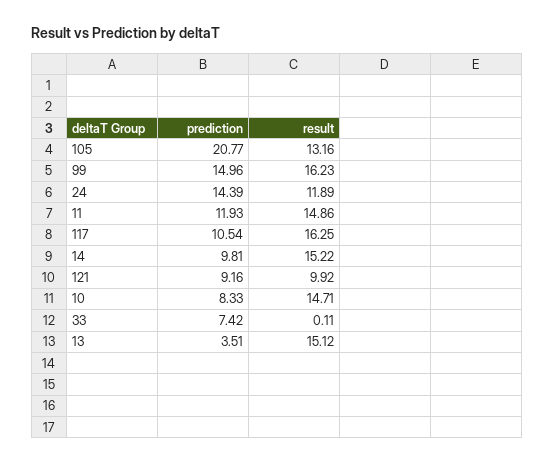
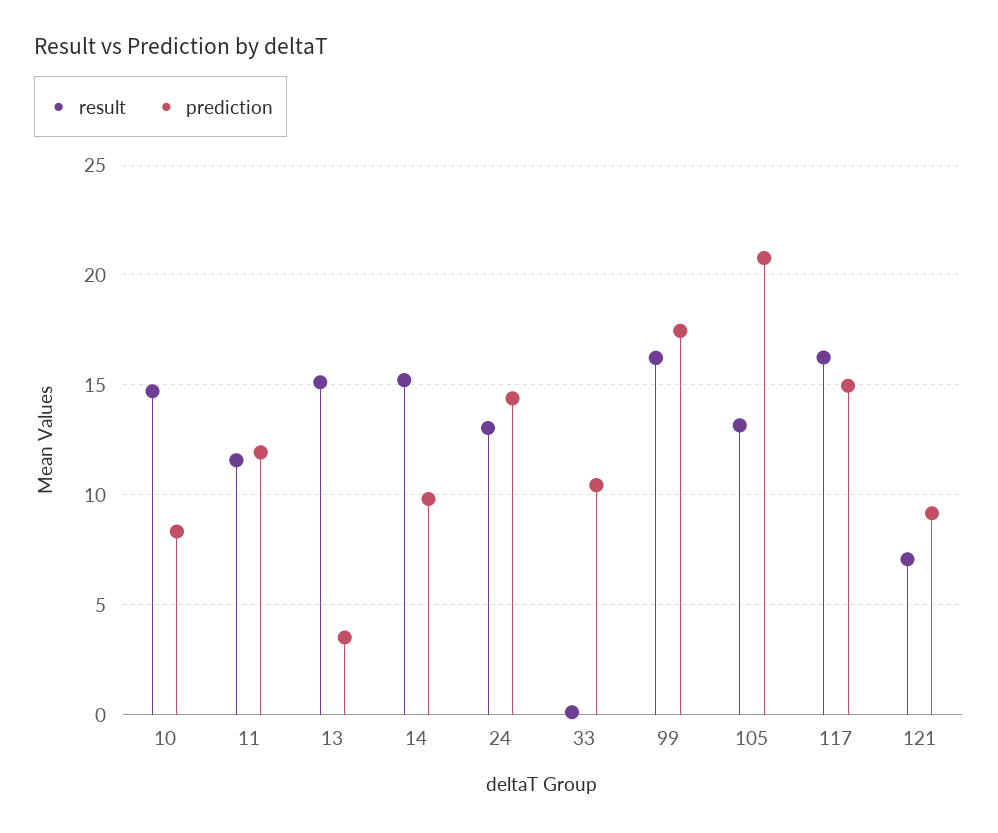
prediction, 99: 14.96 -> 17.5
result, 24: 11.89 -> 13
result, 11: 14.86 -> 11.5
prediction, 117: 10.54 -> 15
result, 121: 9.92 -> 7
prediction, 33: 7.42 -> 10.5

